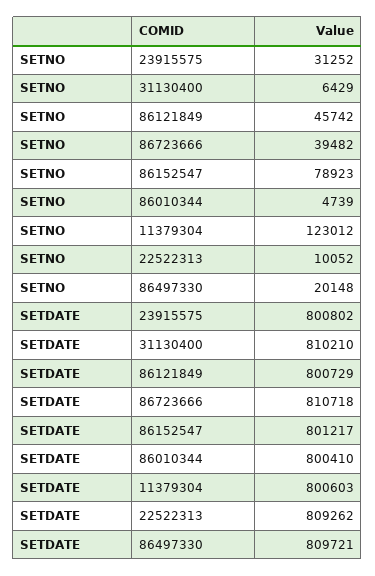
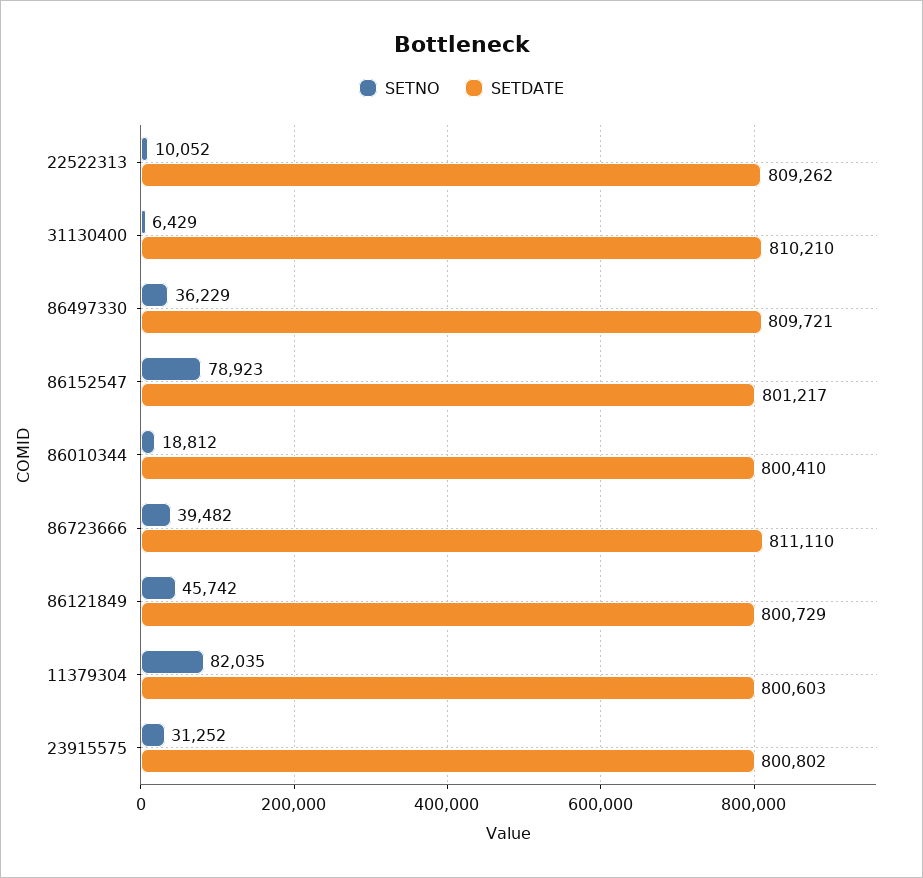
SETNO, 86010344: 4739 -> 18812
SETNO, 11379304: 123012 -> 82035
SETNO, 86497330: 20148 -> 36229
SETDATE, 86723666: 810718 -> 811110

